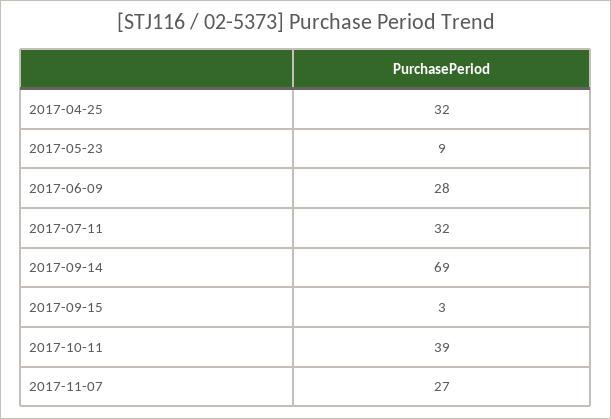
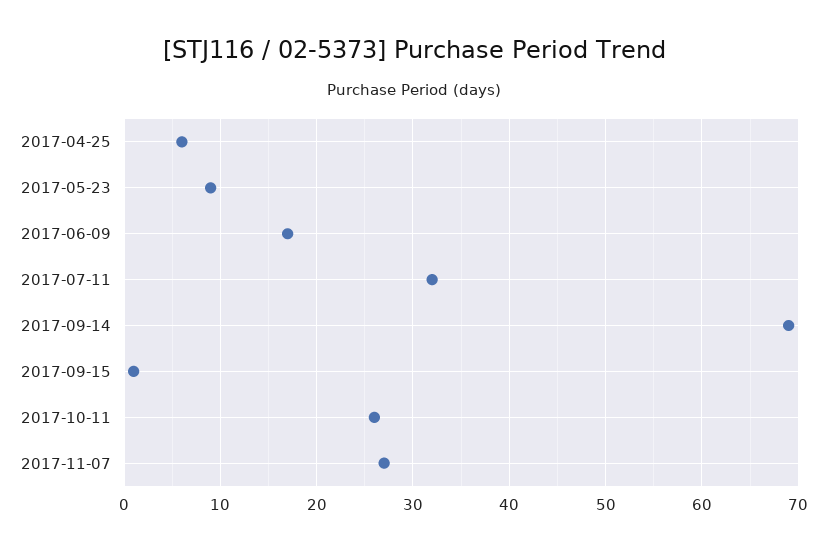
2017-04-25: 32 -> 6
2017-06-09: 28 -> 17
2017-09-15: 3 -> 1
2017-10-11: 39 -> 26

